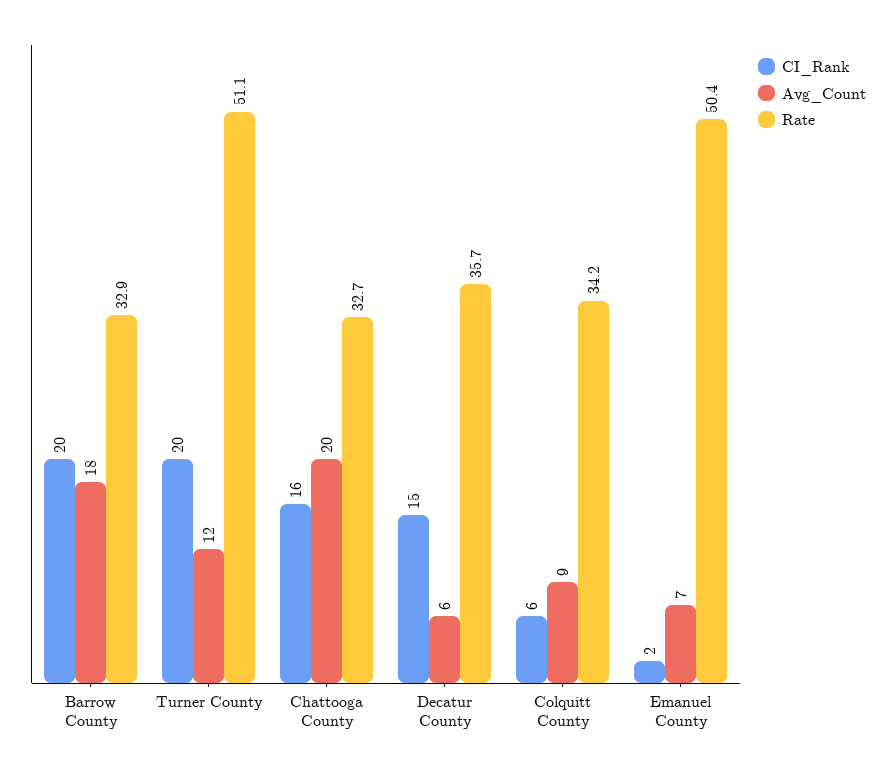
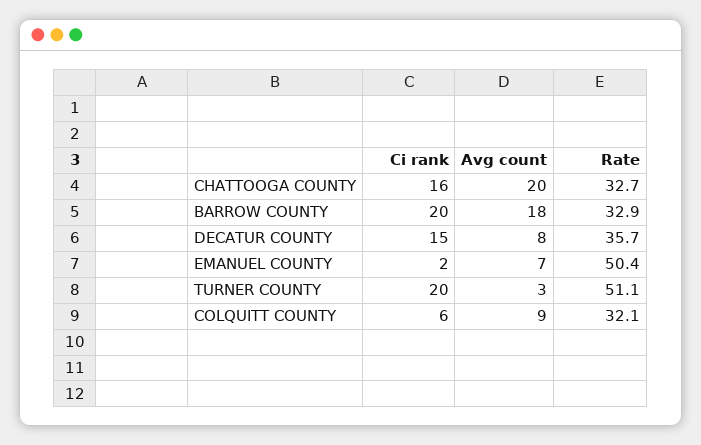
Avg_Count, Turner County: 12 -> 3
Avg_Count, Decatur County: 6 -> 8
Rate, Colquitt County: 34.2 -> 32.1

